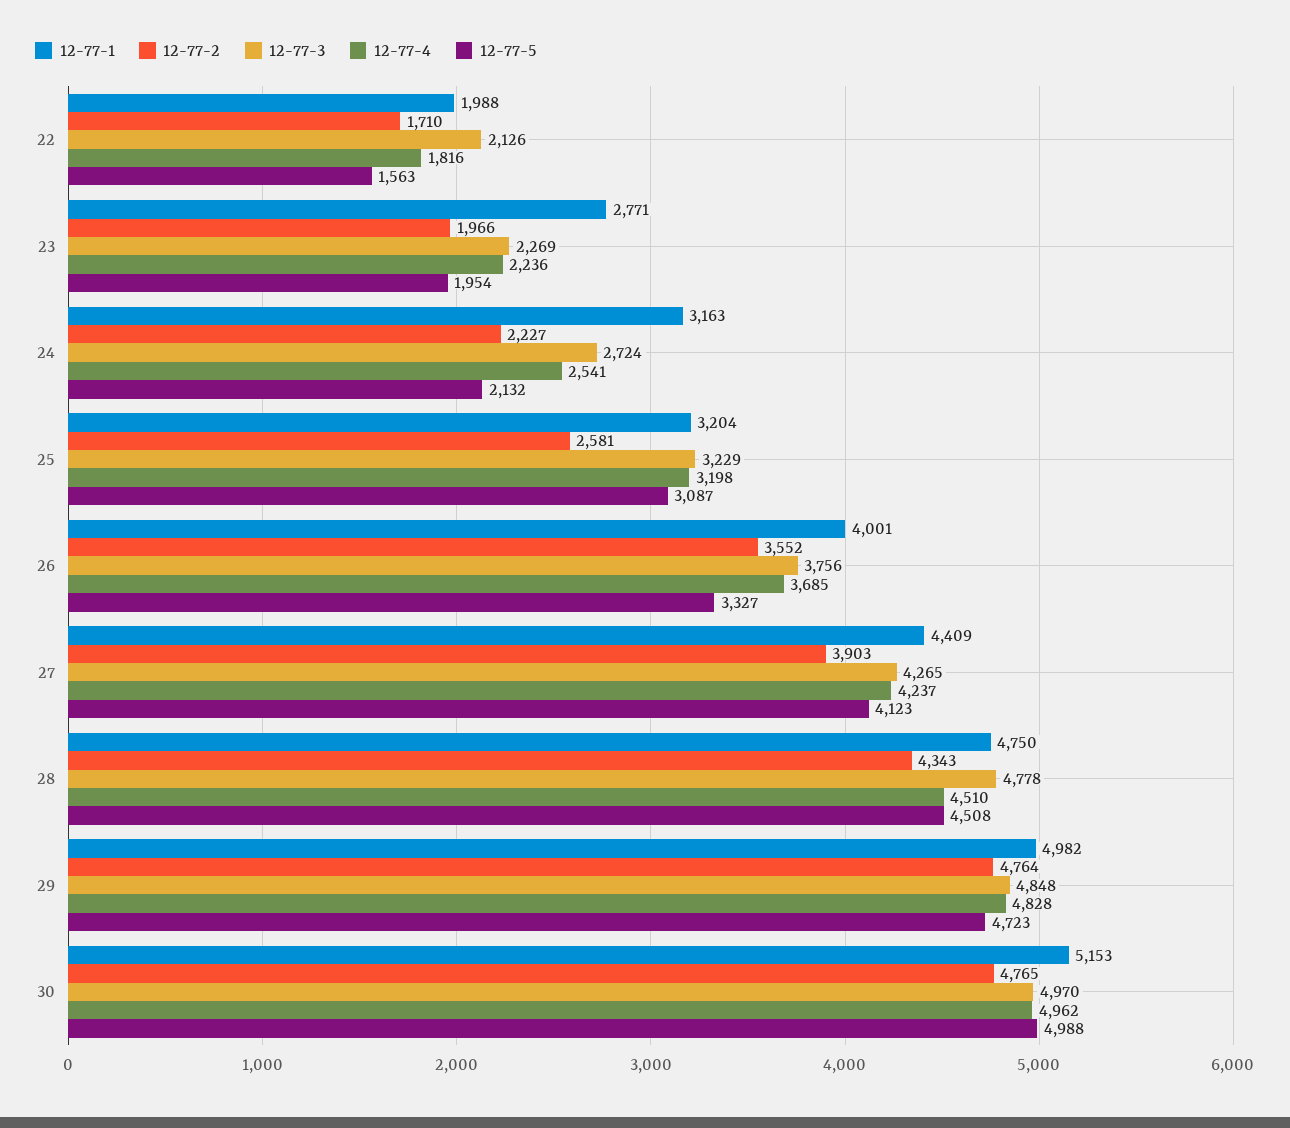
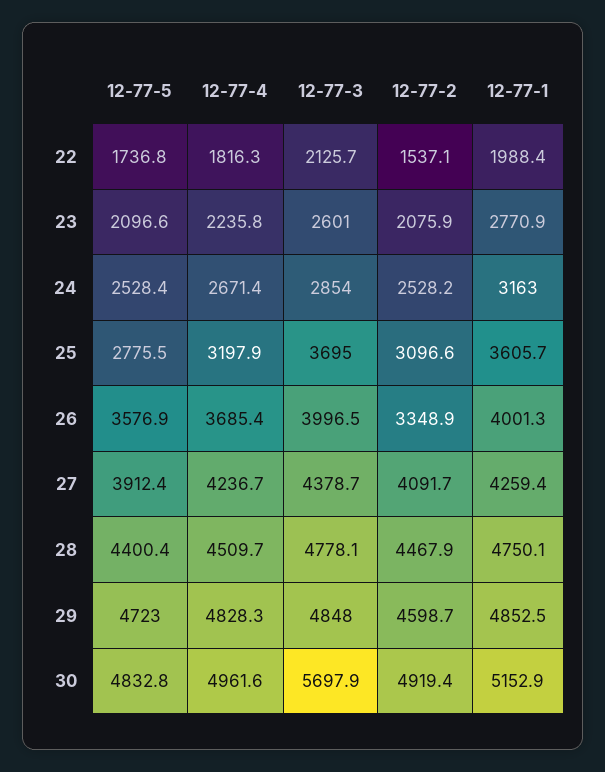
12-77-2, 22: 1710 -> 1537.1
12-77-5, 22: 1563 -> 1736.8
12-77-2, 23: 1966 -> 2075.9
12-77-3, 23: 2269 -> 2601
12-77-5, 23: 1954 -> 2096.6
12-77-2, 24: 2227 -> 2528.2
12-77-3, 24: 2724 -> 2854
12-77-4, 24: 2541 -> 2671.4
12-77-5, 24: 2132 -> 2528.4
12-77-1, 25: 3204 -> 3605.7
12-77-2, 25: 2581 -> 3096.6
12-77-3, 25: 3229 -> 3695
12-77-5, 25: 3087 -> 2775.5
12-77-2, 26: 3552 -> 3348.9
12-77-3, 26: 3756 -> 3996.5
12-77-5, 26: 3327 -> 3576.9
12-77-1, 27: 4409 -> 4259.4
12-77-2, 27: 3903 -> 4091.7
12-77-3, 27: 4265 -> 4378.7
12-77-5, 27: 4123 -> 3912.4
12-77-2, 28: 4343 -> 4467.9
12-77-5, 28: 4508 -> 4400.4
12-77-1, 29: 4982 -> 4852.5
12-77-2, 29: 4764 -> 4598.7
12-77-2, 30: 4765 -> 4919.4
12-77-3, 30: 4970 -> 5697.9
12-77-5, 30: 4988 -> 4832.8

